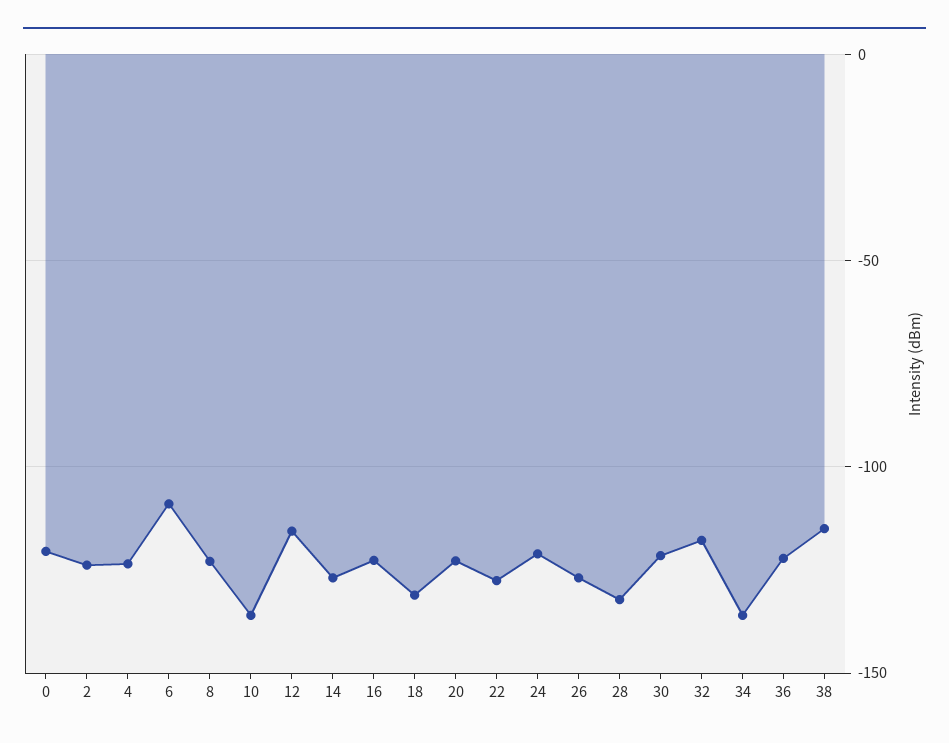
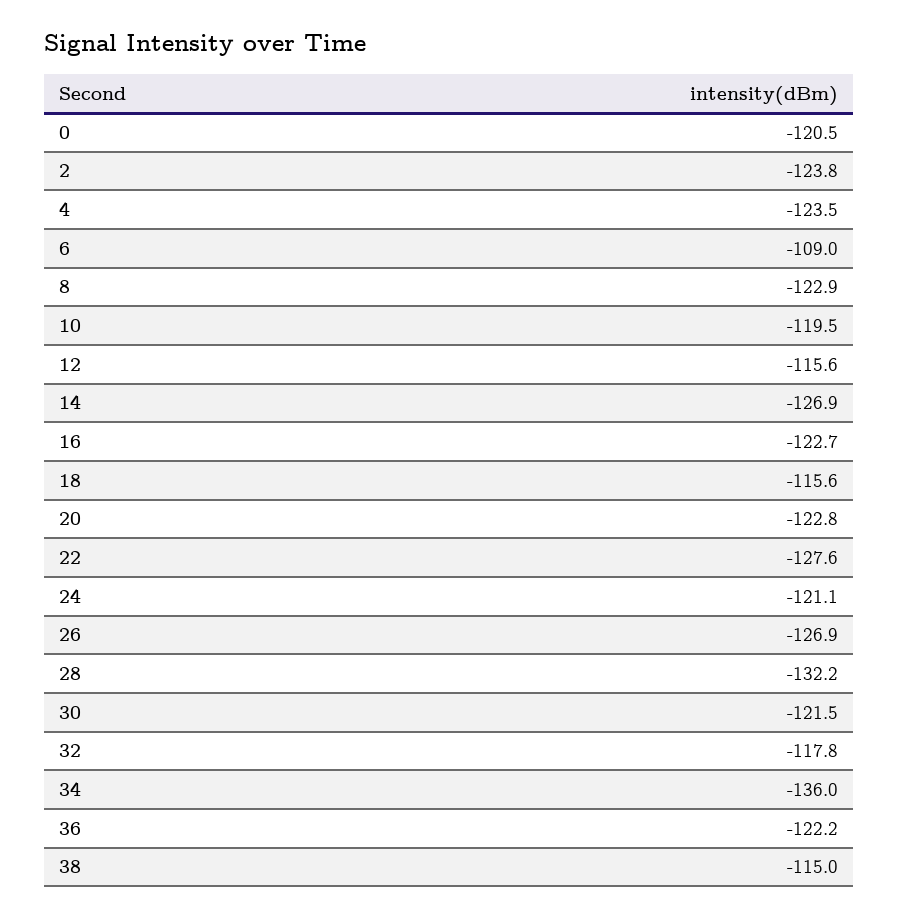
10: -135 -> -119.5
18: -130 -> -115.6

